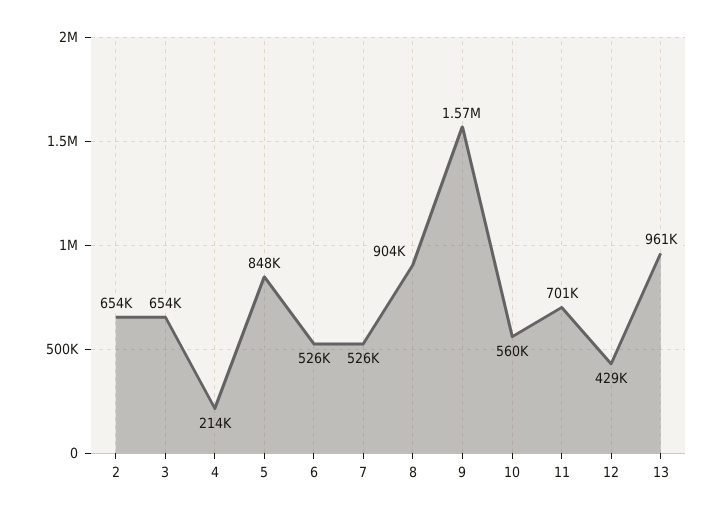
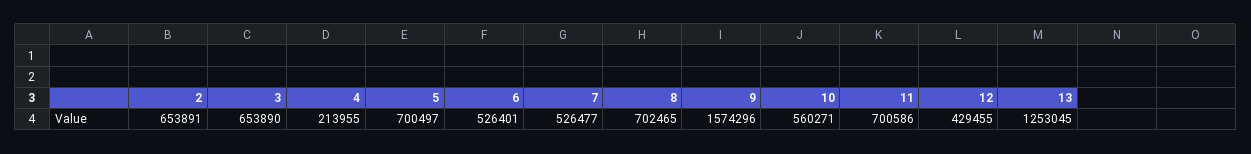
5: 848000 -> 700497
8: 904000 -> 702465
13: 961000 -> 1253045

